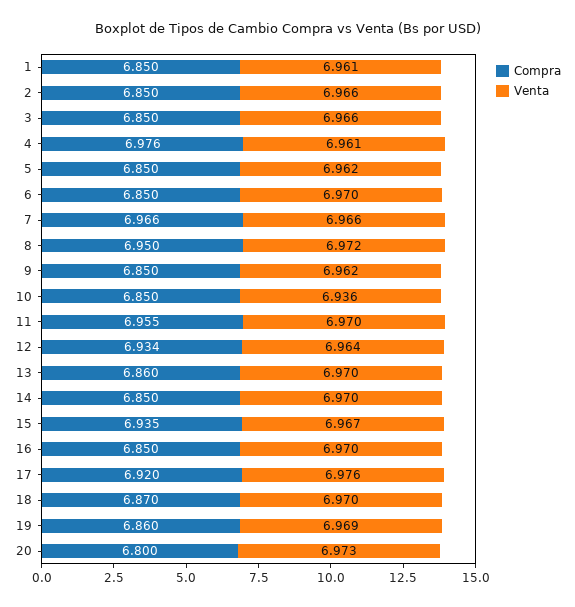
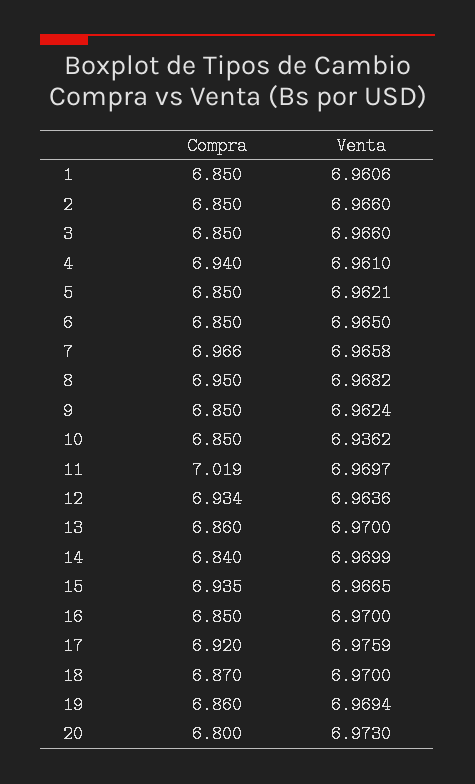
Compra, 4: 6.976 -> 6.94
Venta, 6: 6.97 -> 6.965
Venta, 8: 6.972 -> 6.9682
Compra, 11: 6.955 -> 7.019
Compra, 14: 6.85 -> 6.84

